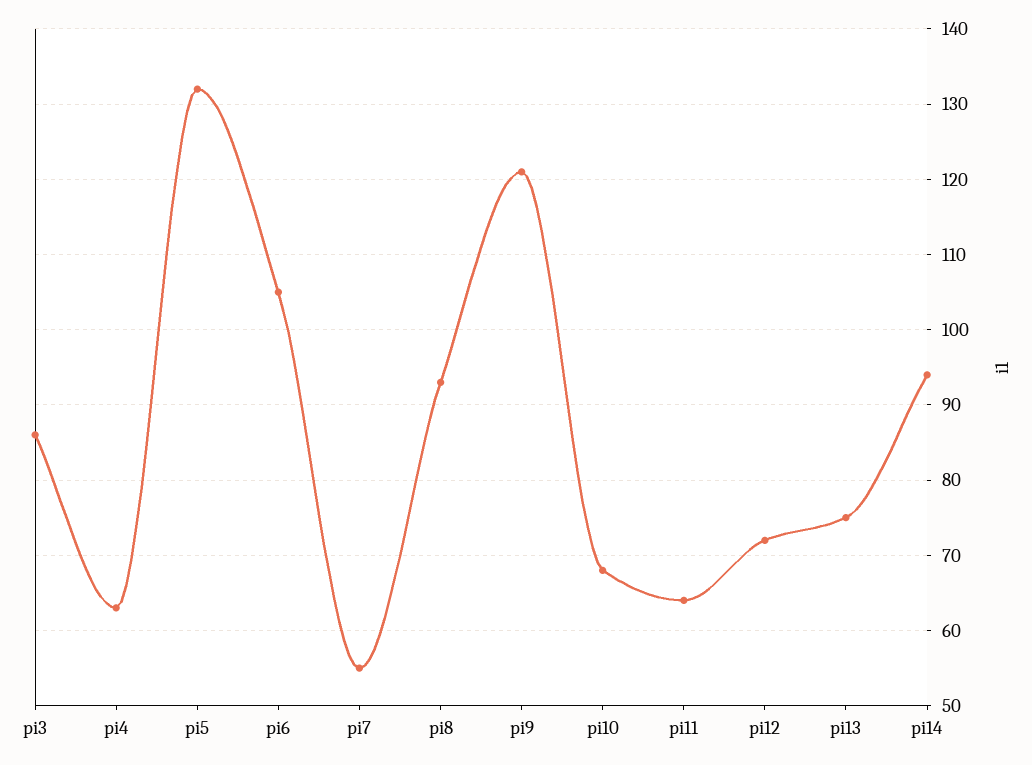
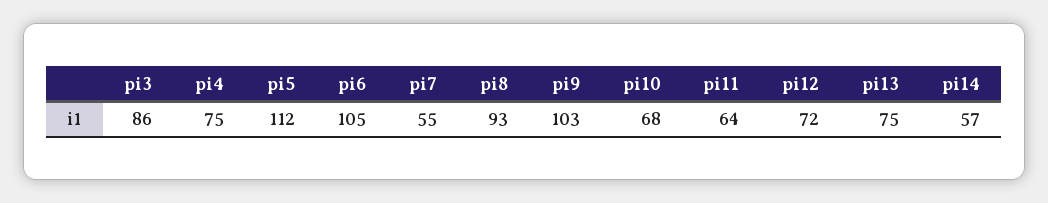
pi4: 63 -> 75
pi5: 132 -> 112
pi9: 121 -> 103
pi14: 94 -> 57

